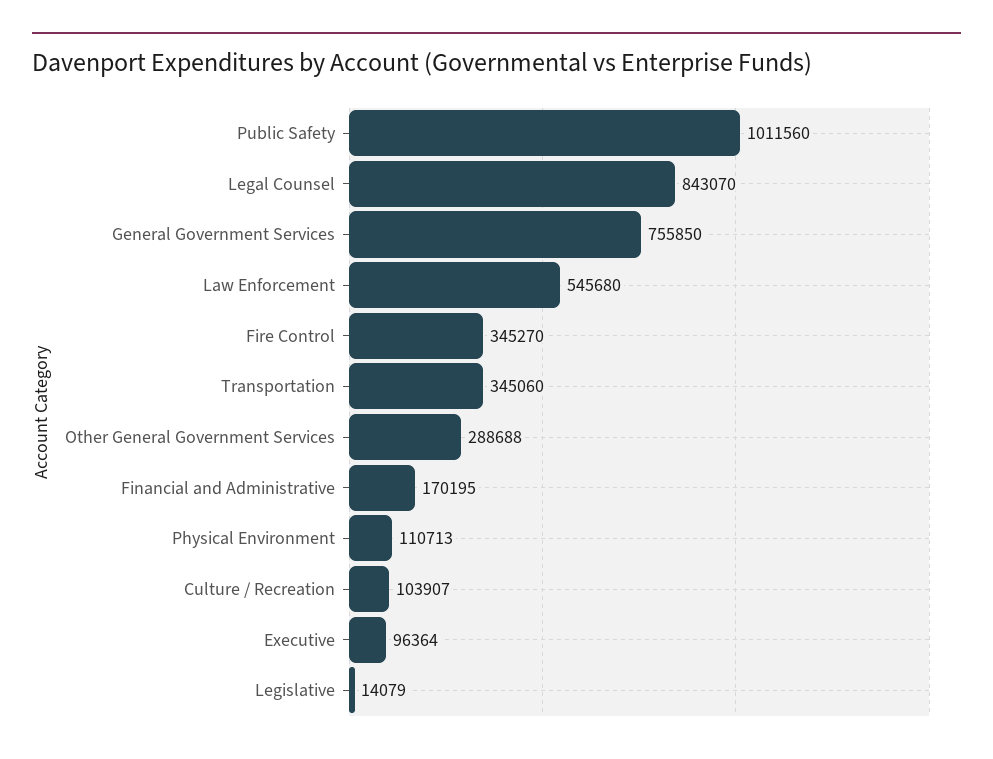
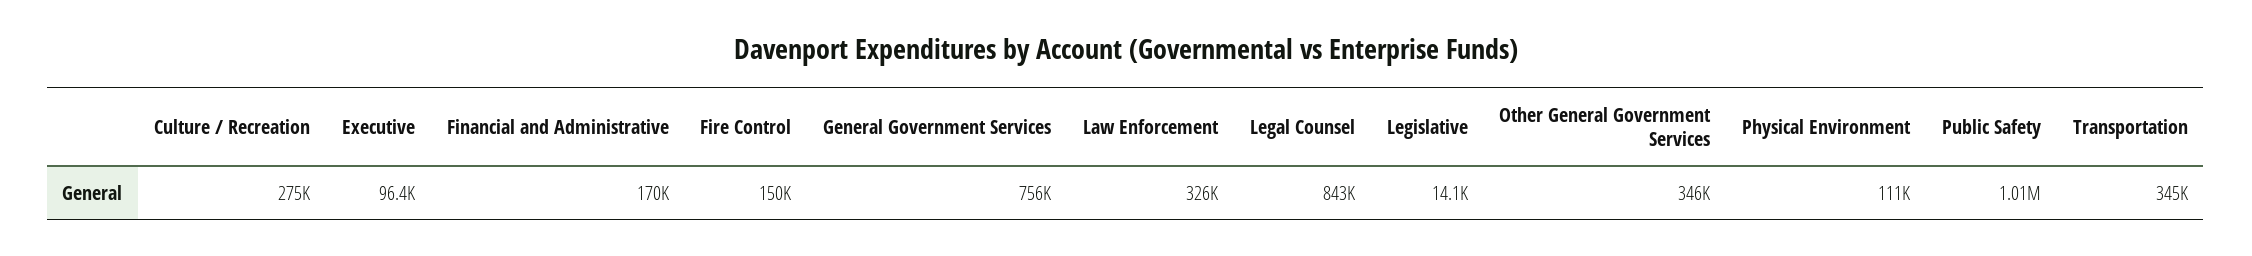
Law Enforcement: 545680 -> 326000
Fire Control: 345270 -> 150000
Other General Government Services: 288688 -> 346000
Culture / Recreation: 103907 -> 275000

